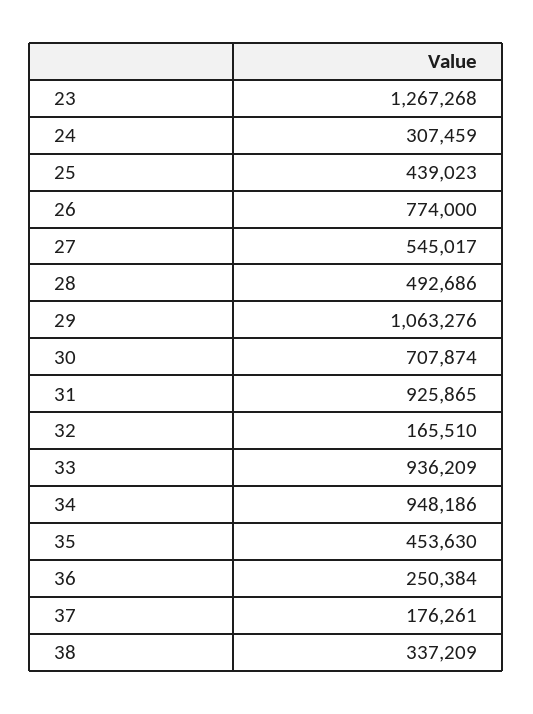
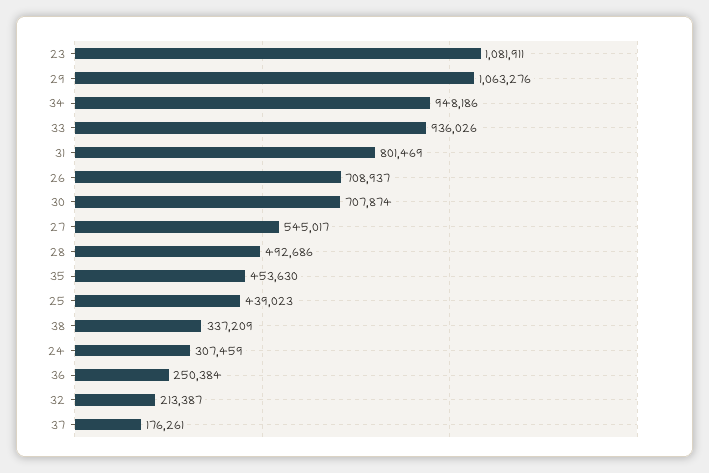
23: 1267268 -> 1081911
26: 774000 -> 708937
31: 925865 -> 801469
32: 165510 -> 213387
33: 936209 -> 936026

